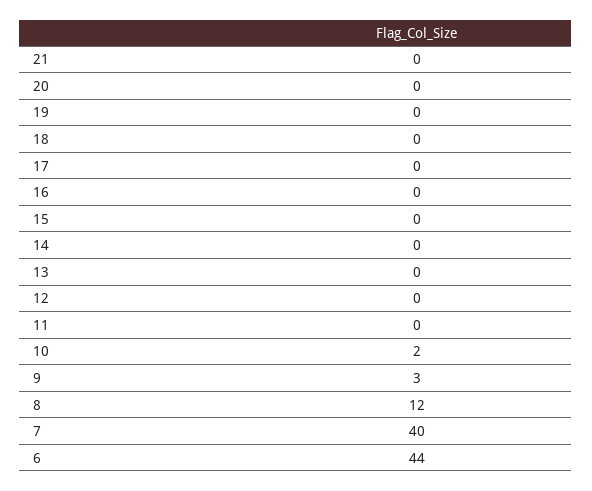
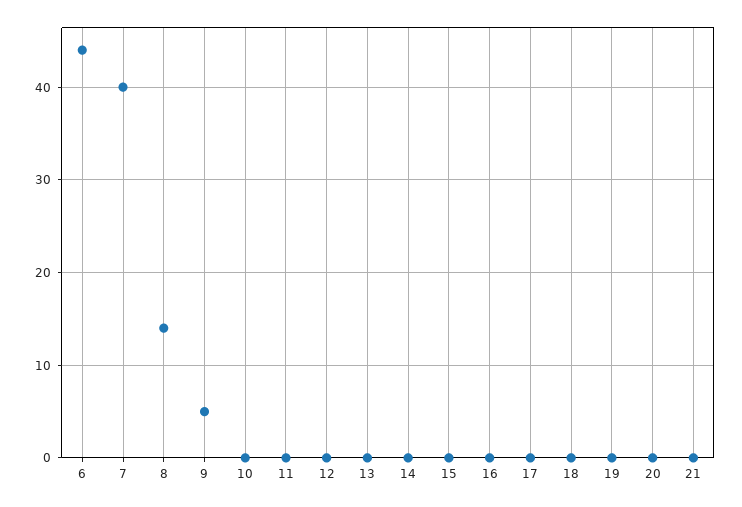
10: 2 -> 0
9: 3 -> 5
8: 12 -> 14

